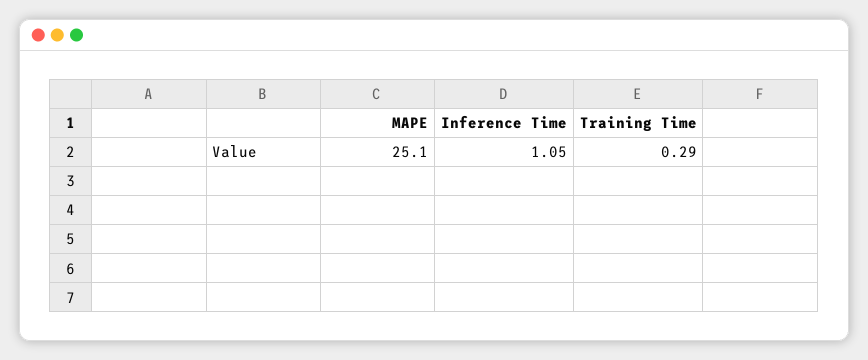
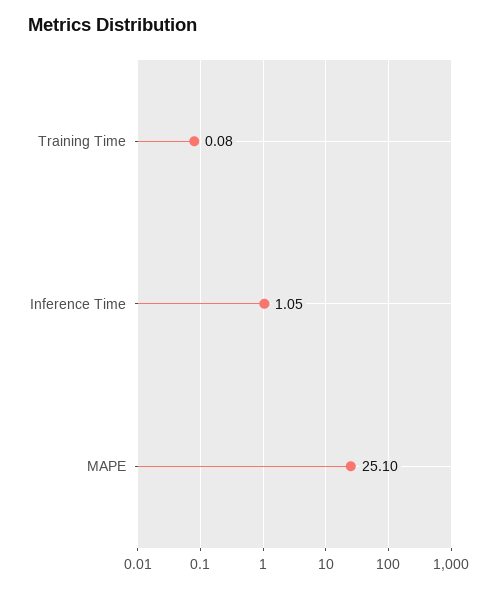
Training Time: 0.29 -> 0.08

